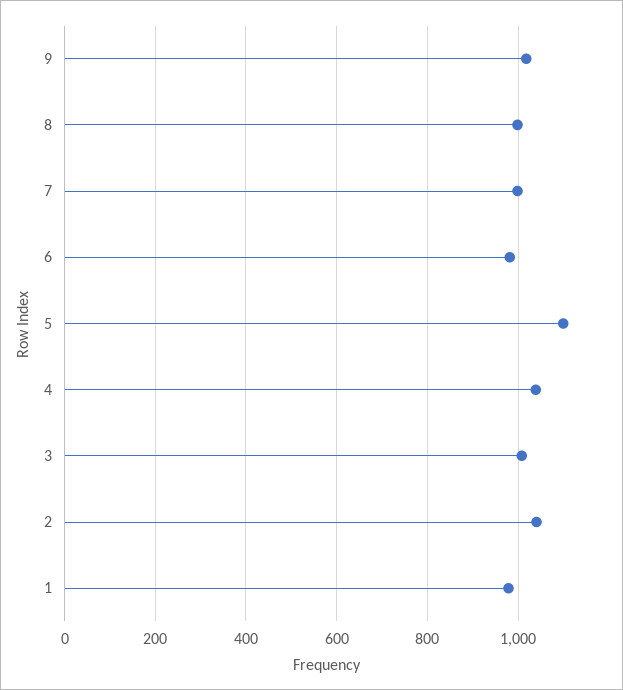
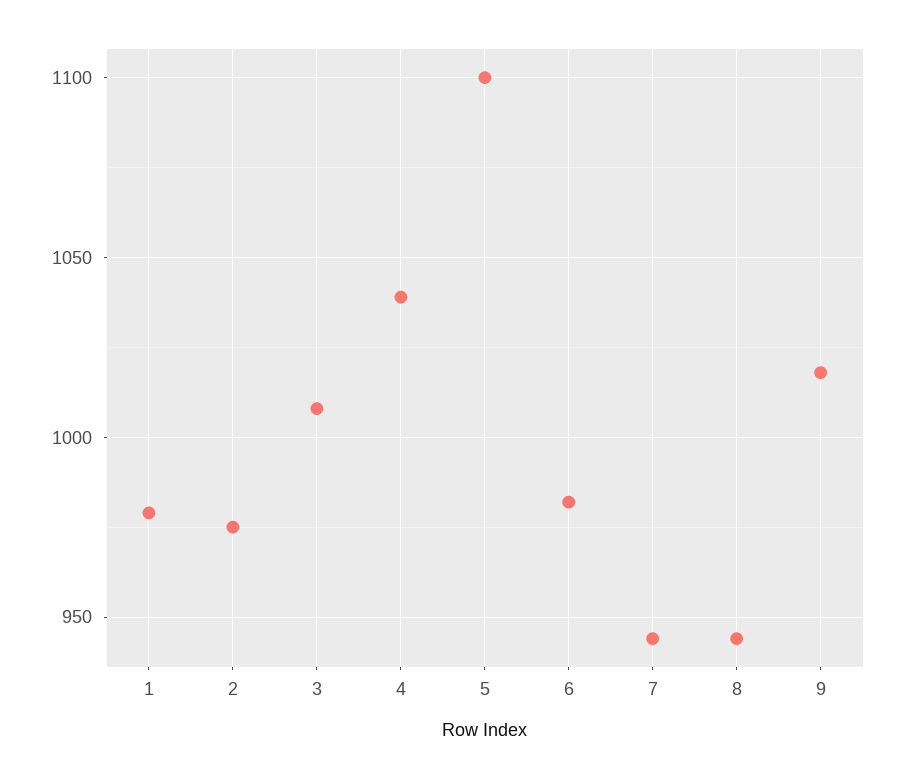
8: 1000 -> 945
7: 1000 -> 945
2: 1040 -> 975

